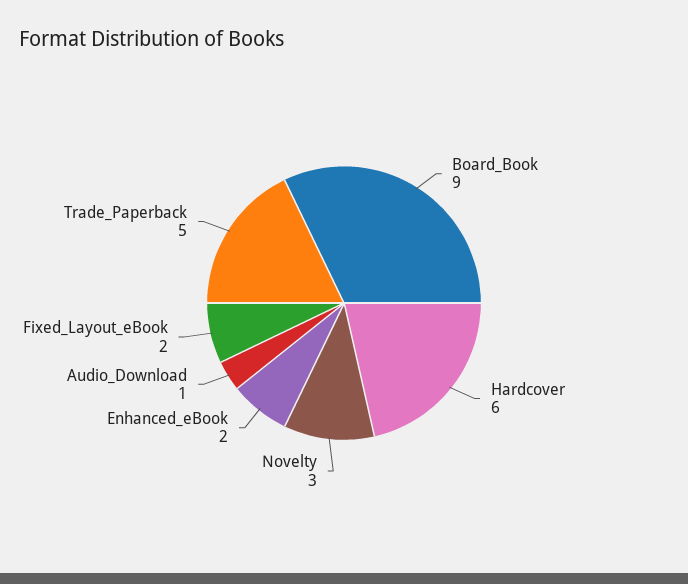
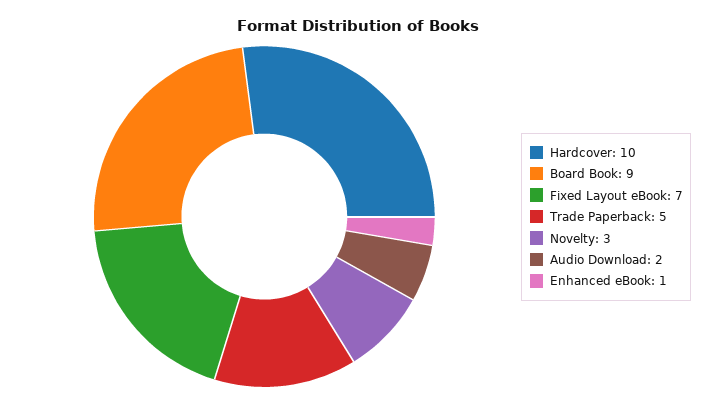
Hardcover: 6 -> 10
Enhanced_eBook: 2 -> 1
Audio_Download: 1 -> 2
Fixed_Layout_eBook: 2 -> 7

